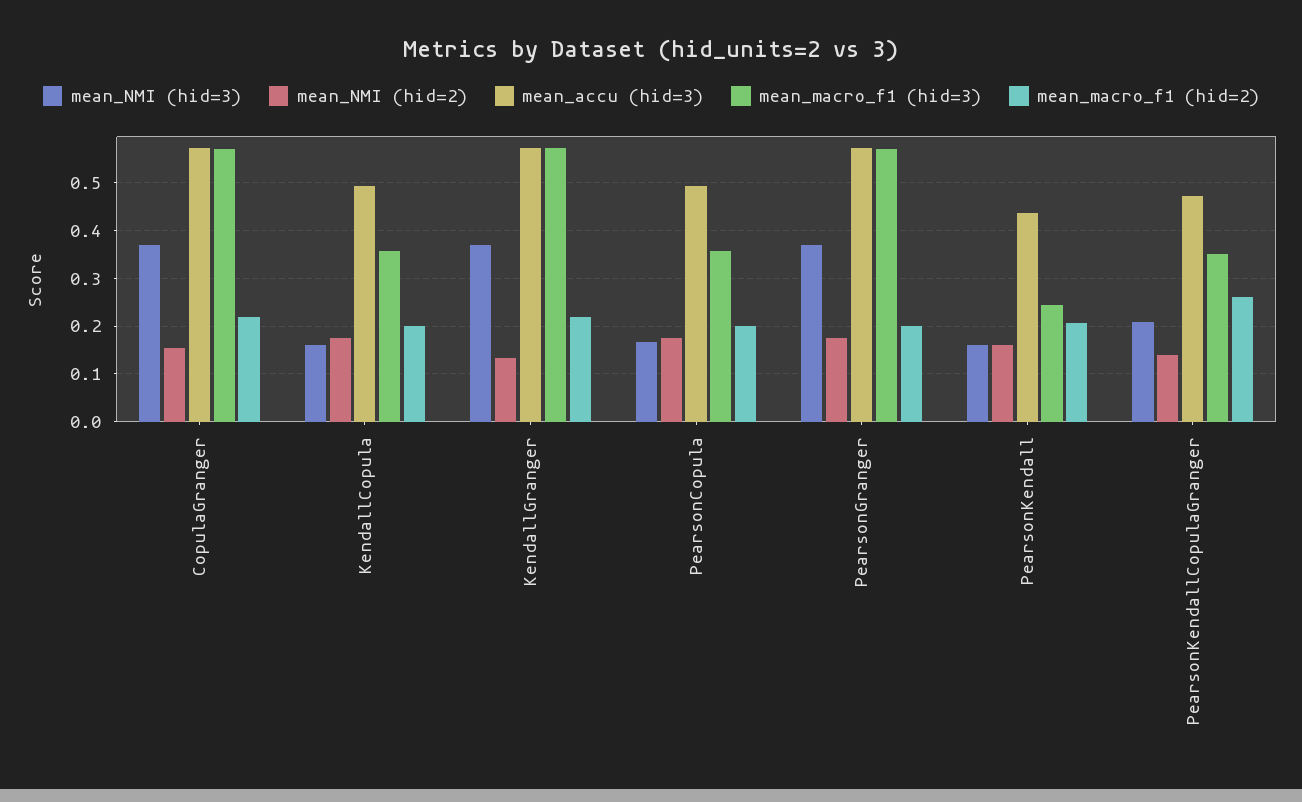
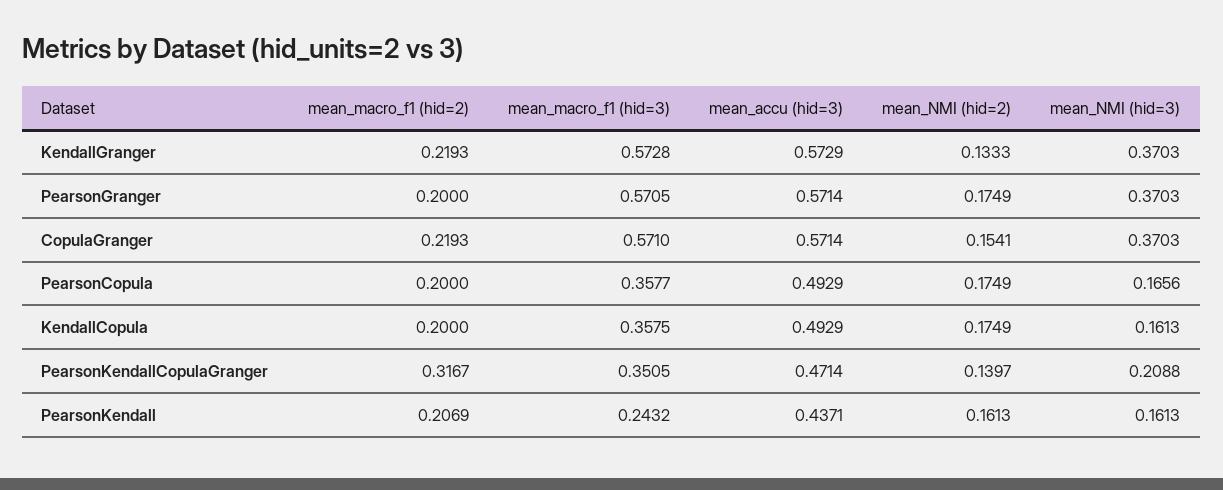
mean_macro_f1 (hid=2), PearsonKendallCopulaGranger: 0.26 -> 0.3167

